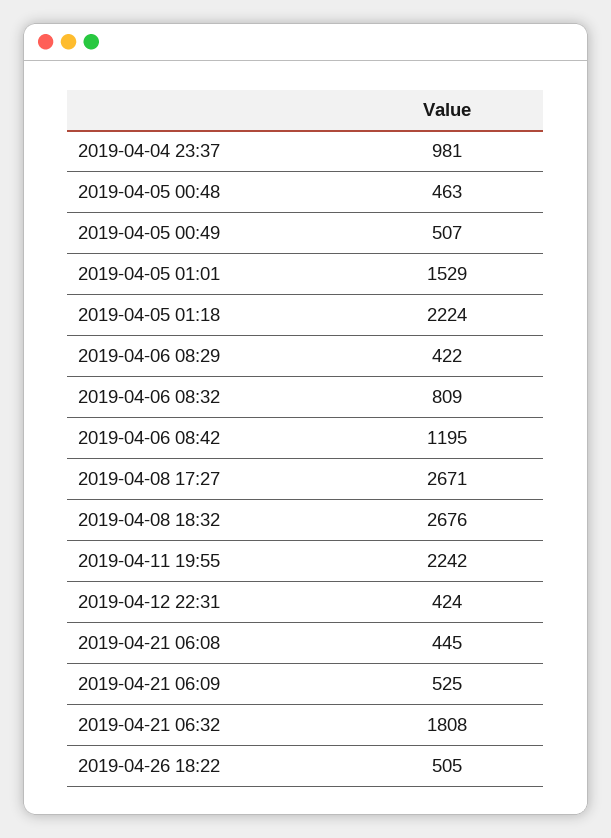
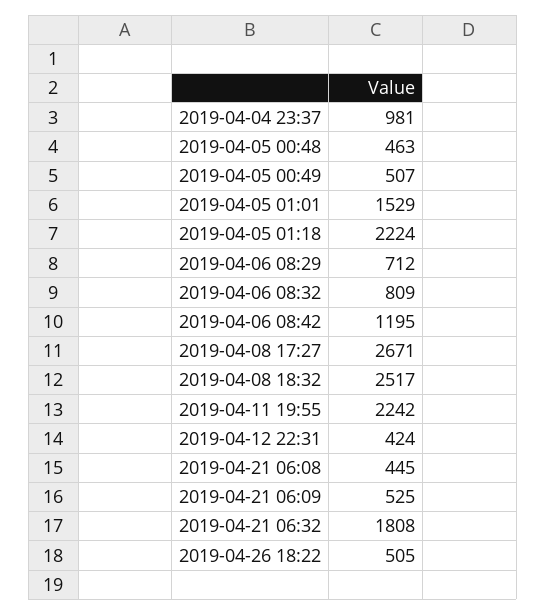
2019-04-06 08:29: 422 -> 712
2019-04-08 18:32: 2676 -> 2517

